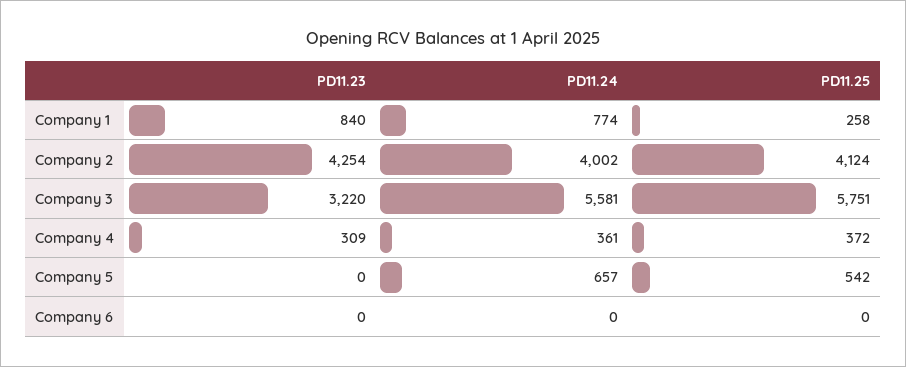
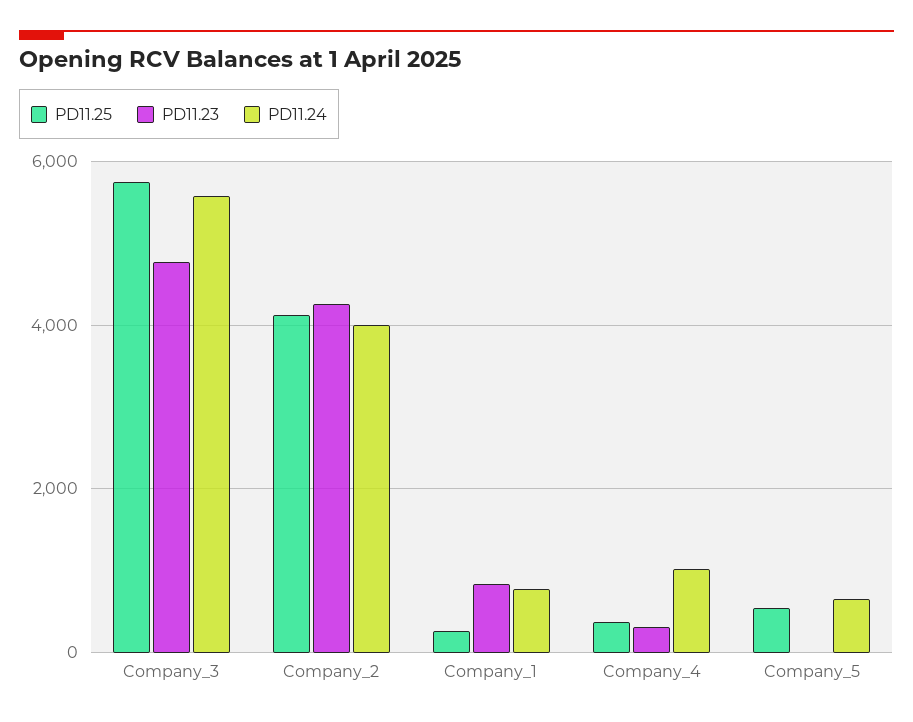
PD11.23, Company 3: 3220 -> 4800
PD11.24, Company 4: 361 -> 1000
PD11.23, Company 6: 0 -> none
PD11.24, Company 6: 0 -> none
PD11.25, Company 6: 0 -> none

